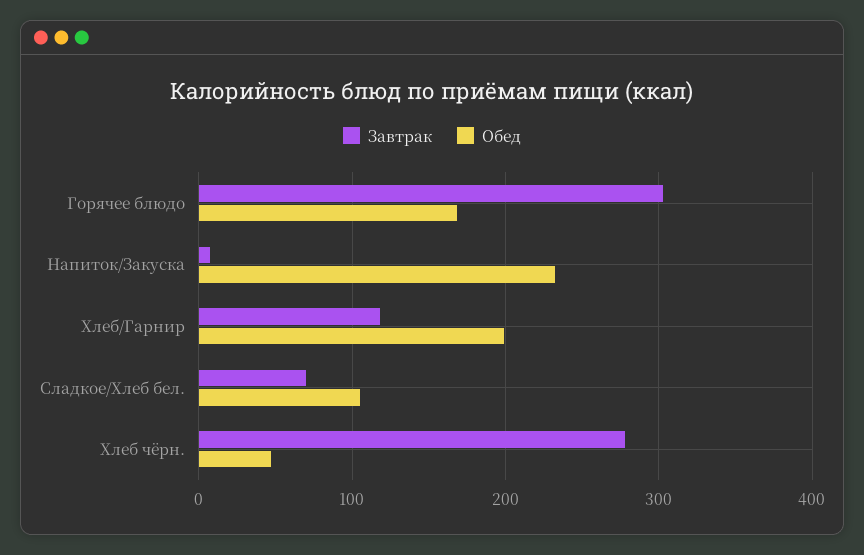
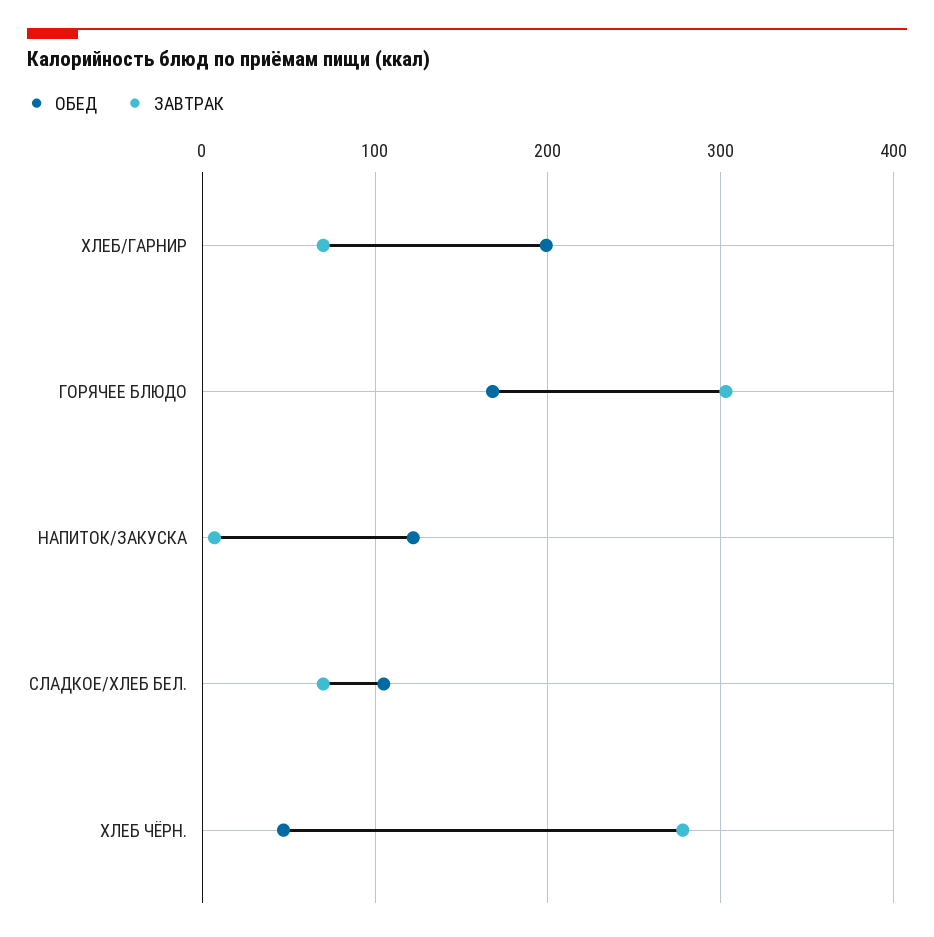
Обед, Напиток/Закуска: 230 -> 120
Завтрак, Хлеб/Гарнир: 120 -> 70

